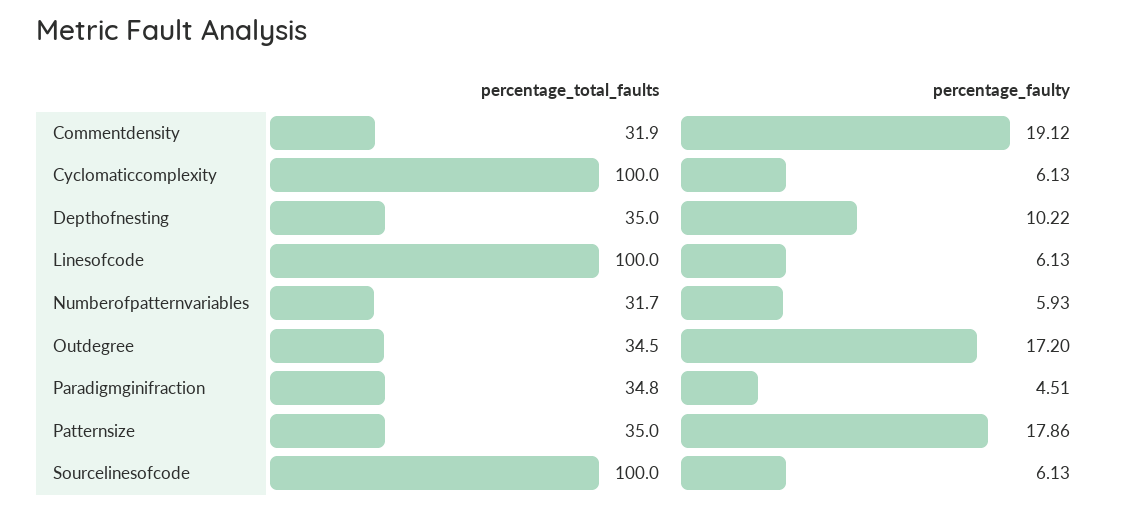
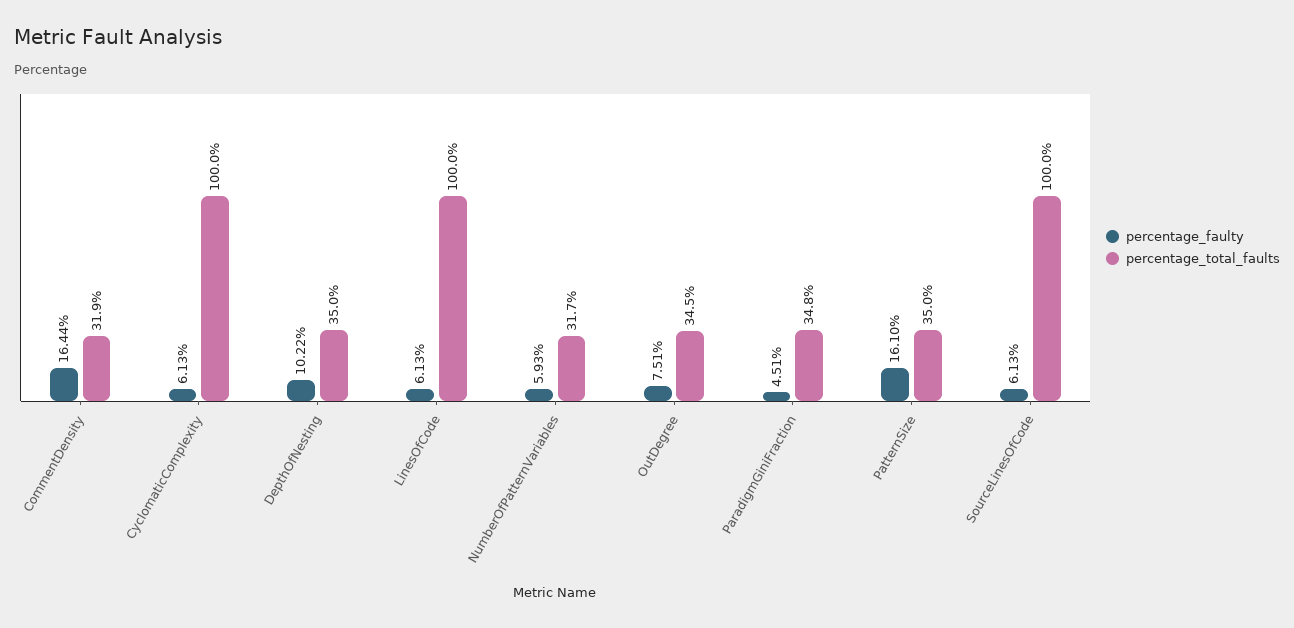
percentage_faulty, Commentdensity: 19.12 -> 16.44
percentage_faulty, Outdegree: 17.2 -> 7.51
percentage_faulty, Patternsize: 17.86 -> 16.1

